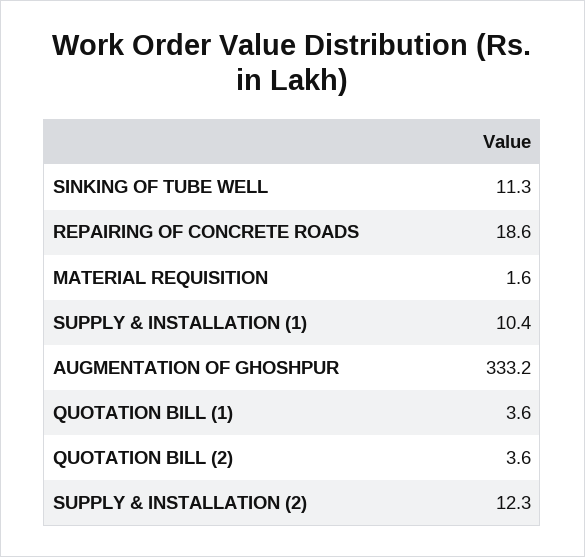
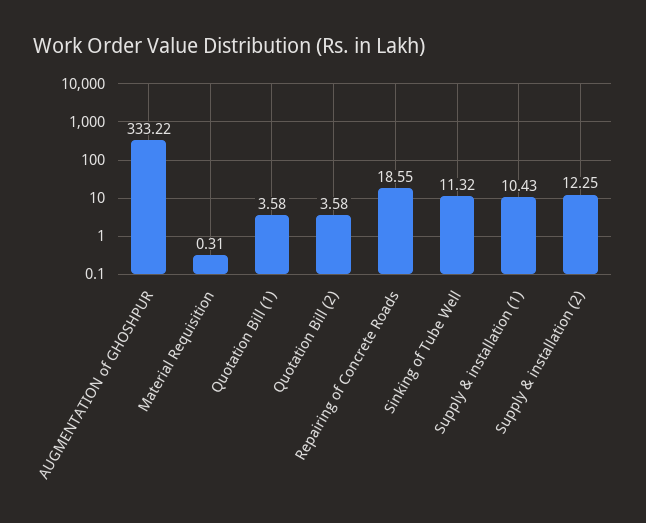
MATERIAL REQUISITION: 1.6 -> 0.31

